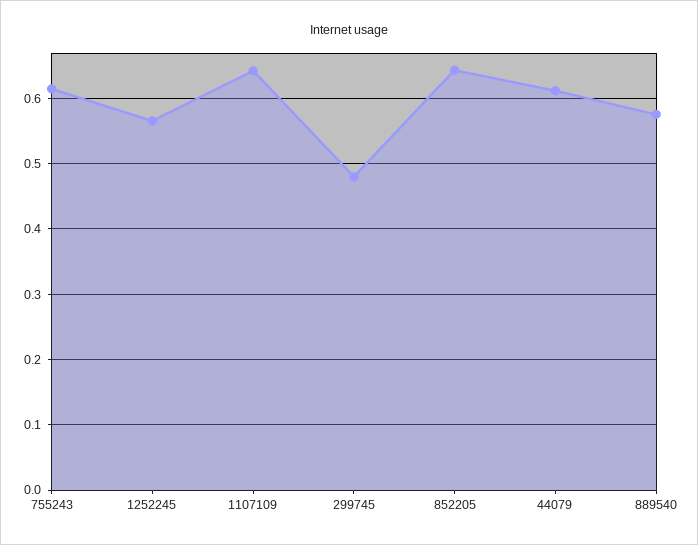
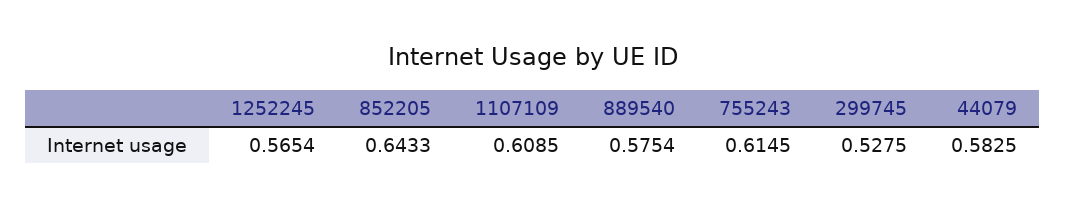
1107109: 0.64 -> 0.6085
299745: 0.48 -> 0.5275
44079: 0.61 -> 0.5825

